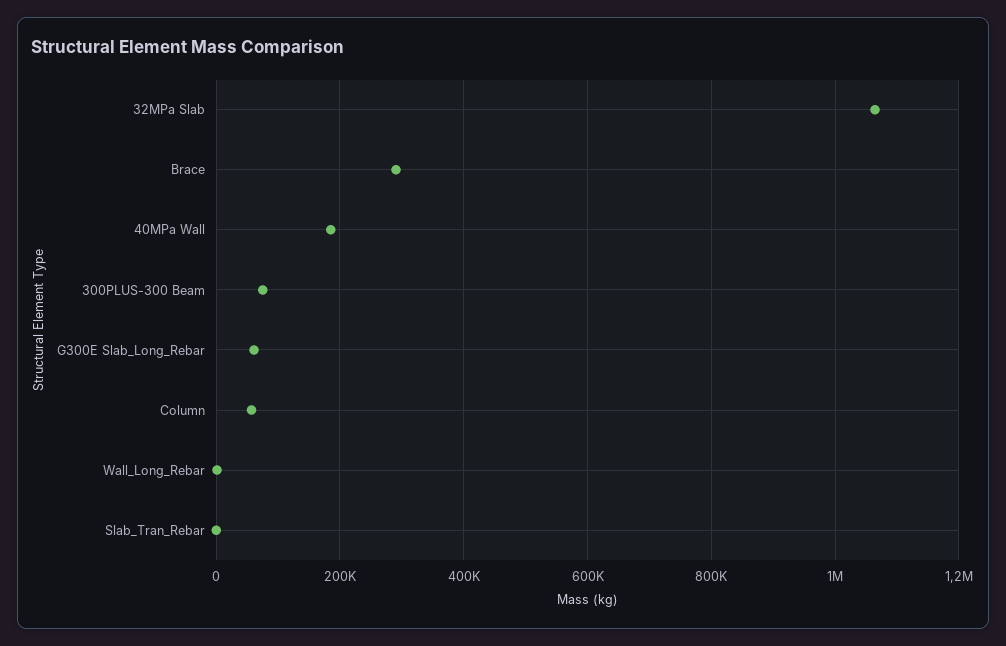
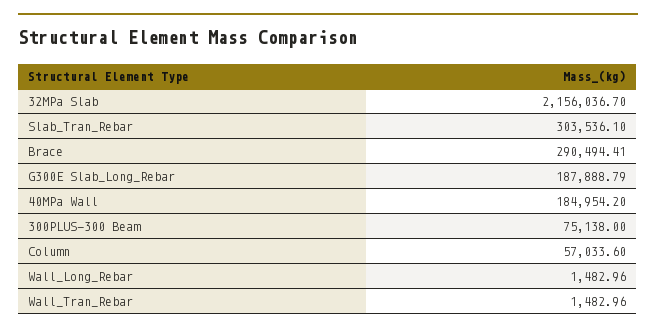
32MPa Slab: 1060000 -> 2156036.7
G300E Slab_Long_Rebar: 60000 -> 187888.79
Slab_Tran_Rebar: 0 -> 303536.1
Wall_Tran_Rebar: none -> 1482.96

